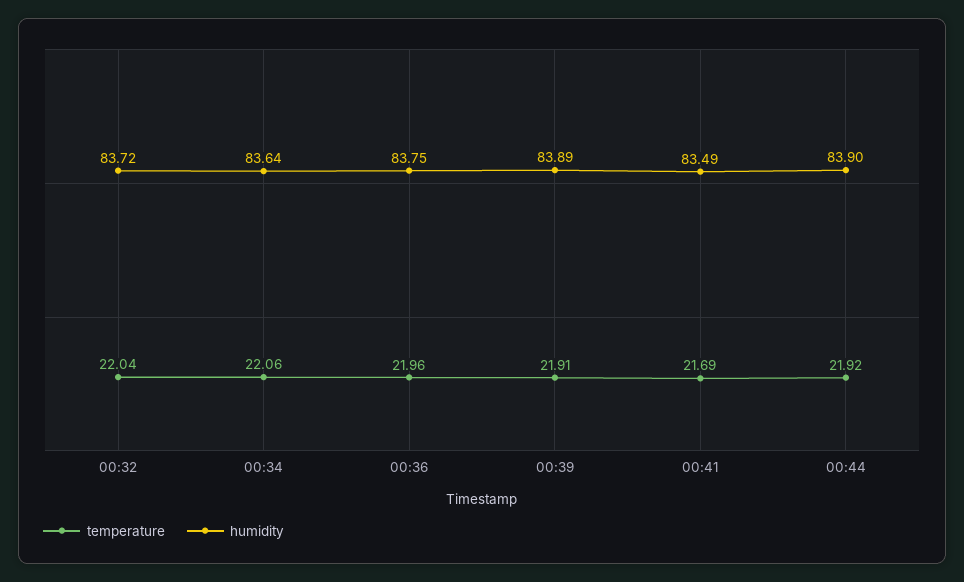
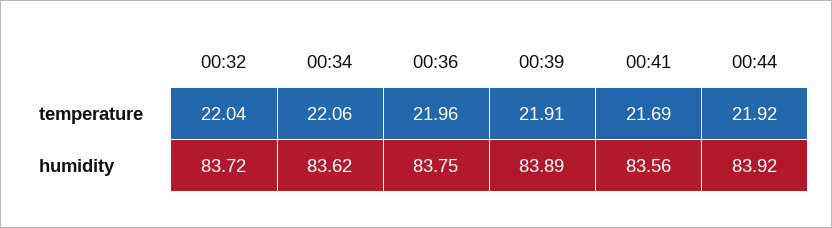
humidity, 00:34: 83.64 -> 83.62
humidity, 00:41: 83.49 -> 83.56
humidity, 00:44: 83.9 -> 83.92

